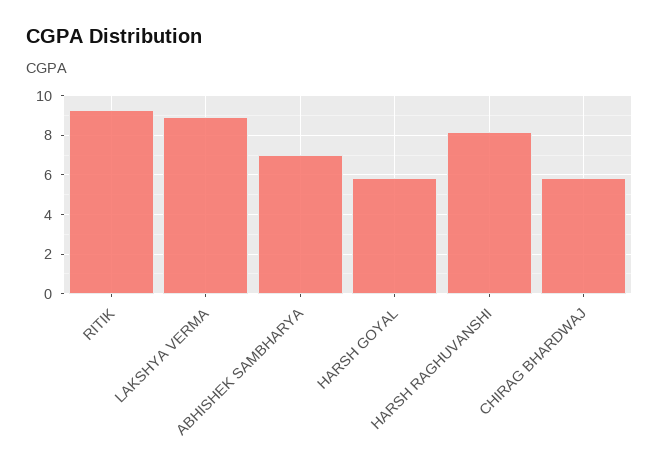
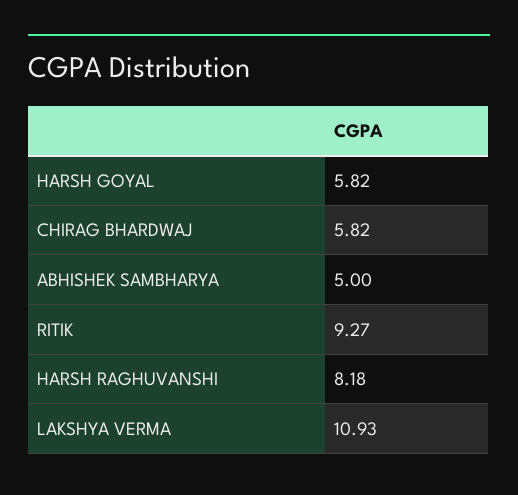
LAKSHYA VERMA: 9 -> 10.93
ABHISHEK SAMBHARYA: 7 -> 5

